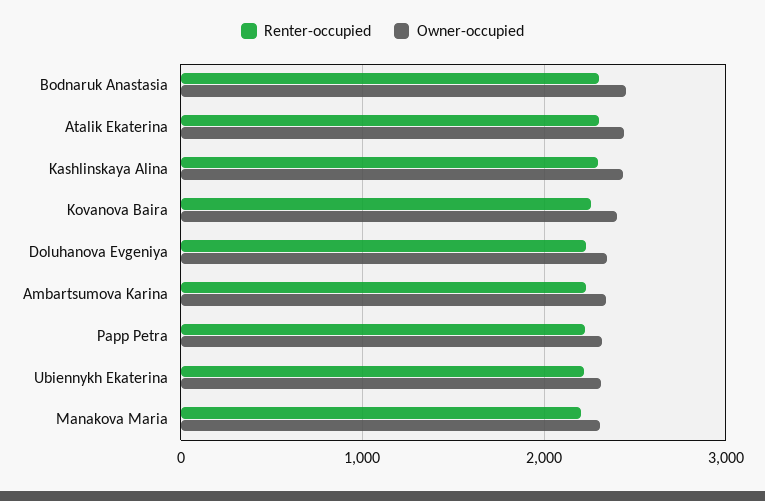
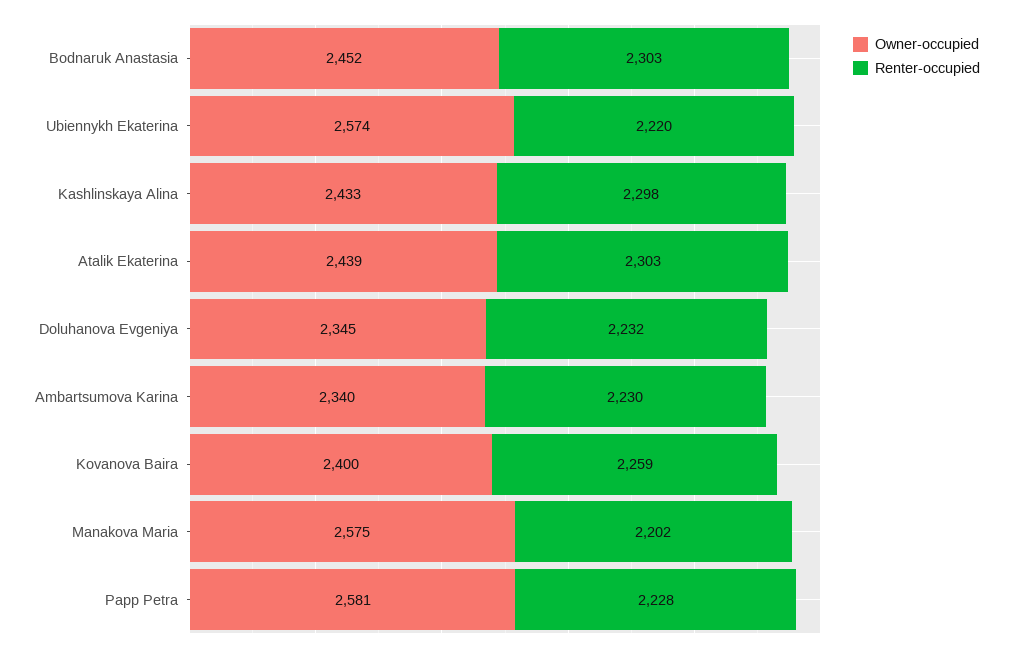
Owner-occupied, Papp Petra: 2300 -> 2581
Owner-occupied, Ubiennykh Ekaterina: 2300 -> 2574
Owner-occupied, Manakova Maria: 2300 -> 2575

